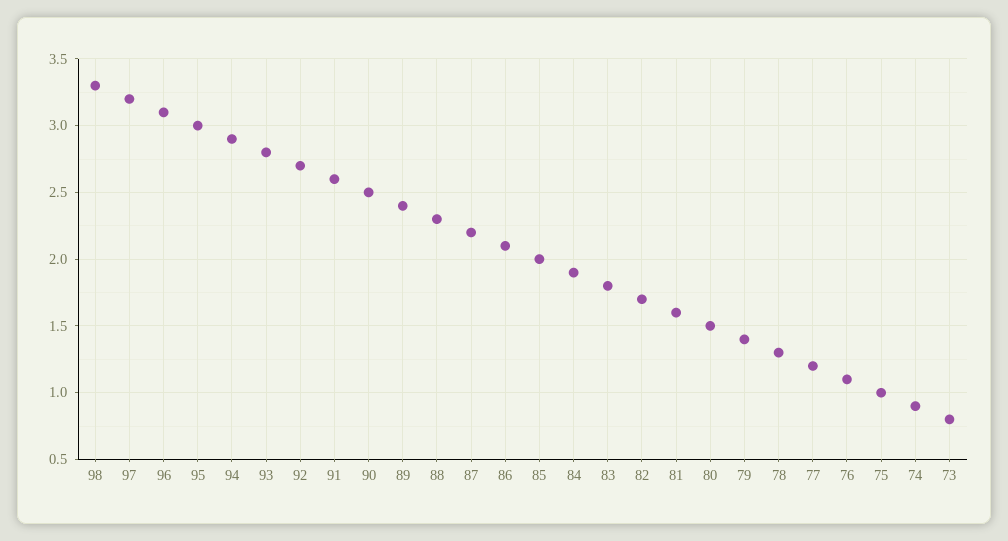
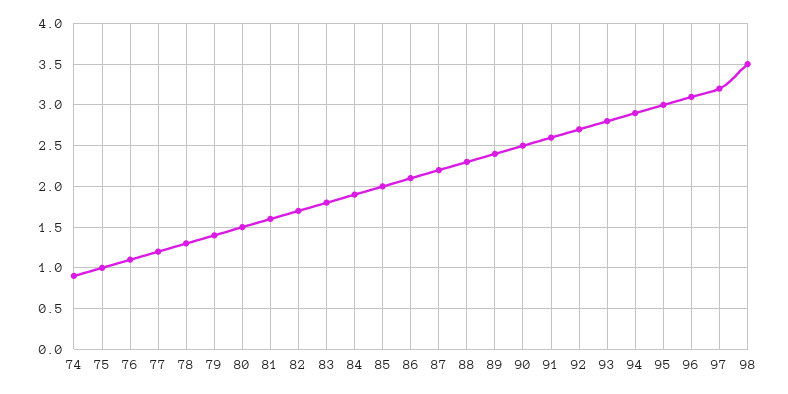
98: 3.3 -> 3.5
73: 0.8 -> none

